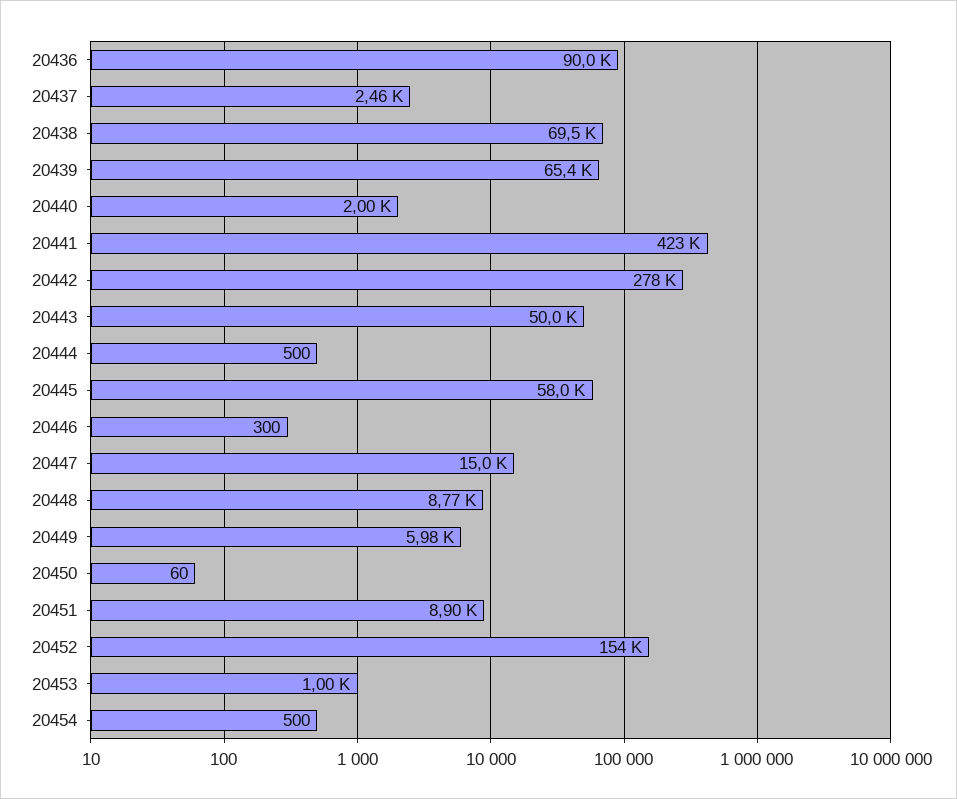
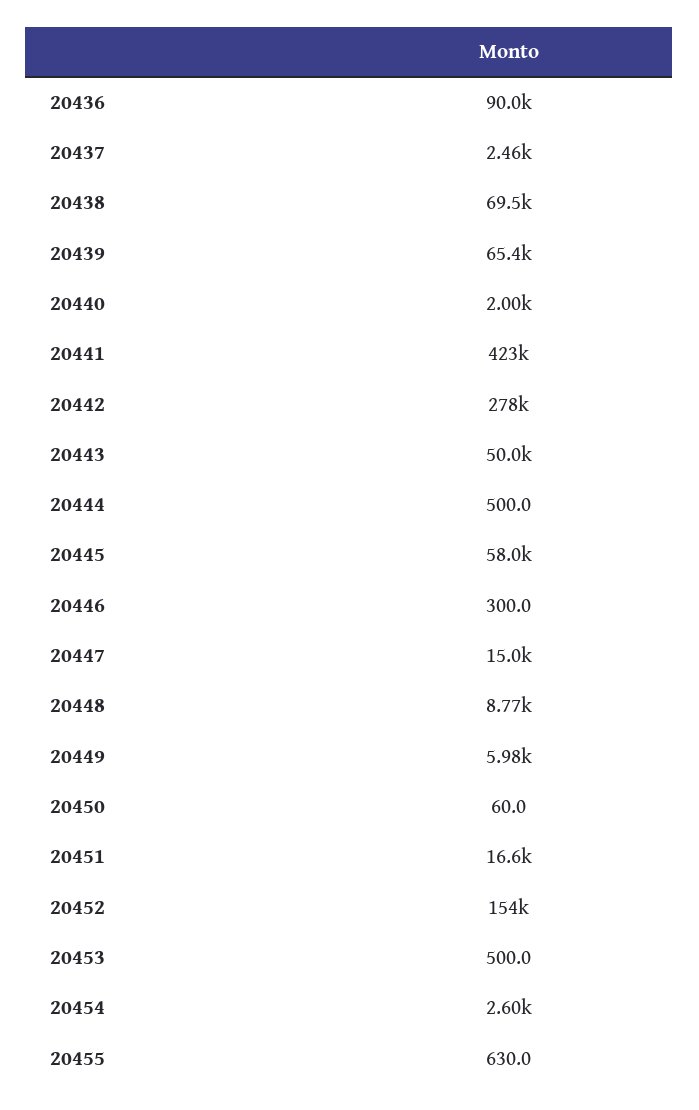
20451: 8900 -> 16600
20453: 1000 -> 500
20454: 500 -> 2600
20455: none -> 630

